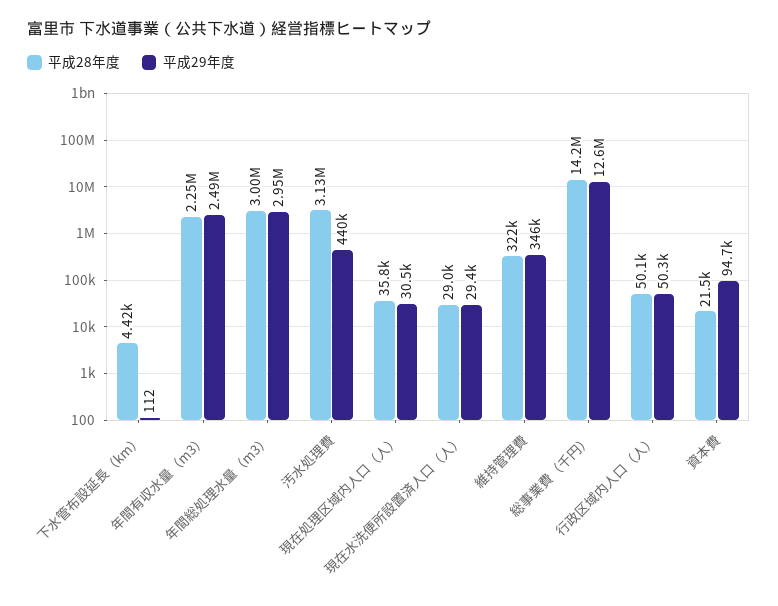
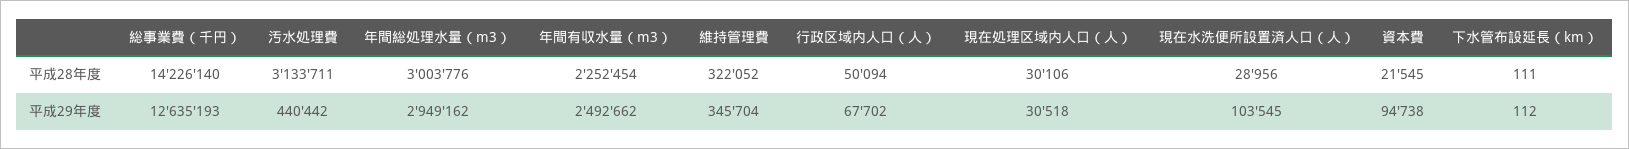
平成28年度, 下水管布設延長（km）: 4420 -> 111
平成28年度, 現在処理区域内人口（人）: 35800 -> 30106
平成29年度, 現在水洗便所設置済人口（人）: 29400 -> 103545
平成29年度, 行政区域内人口（人）: 50300 -> 67702

